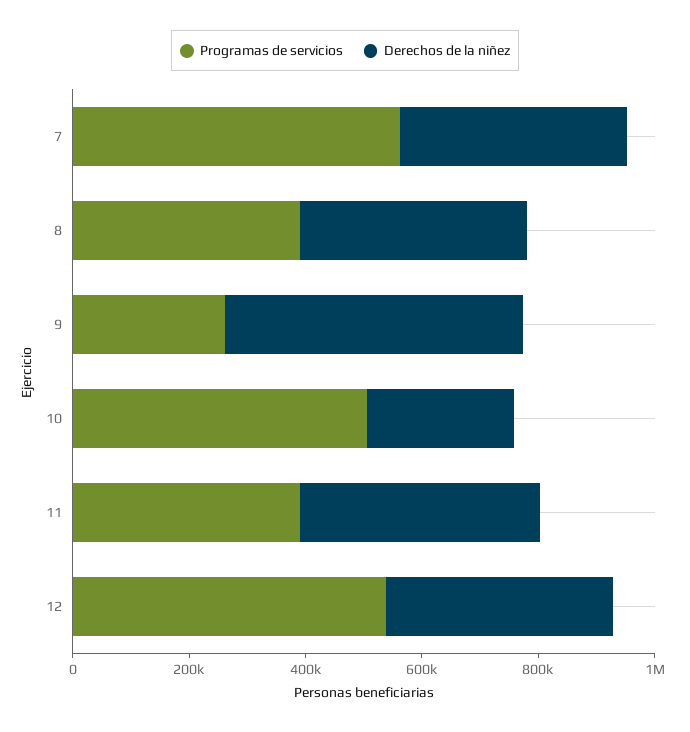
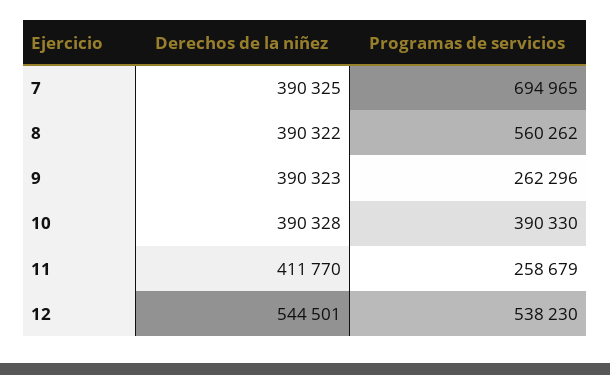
Programas de servicios, 7: 550000 -> 694965
Programas de servicios, 8: 400000 -> 560262
Derechos de la niñez, 9: 500000 -> 390323
Programas de servicios, 10: 500000 -> 390330
Derechos de la niñez, 10: 250000 -> 390328
Programas de servicios, 11: 400000 -> 258679
Derechos de la niñez, 12: 400000 -> 544501

